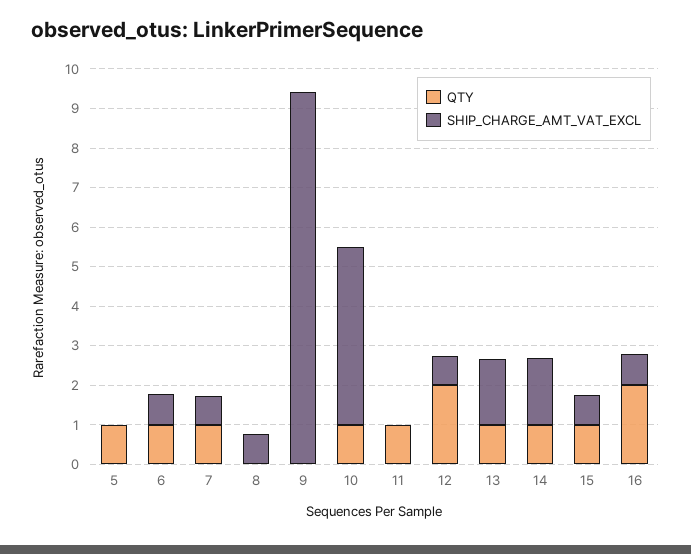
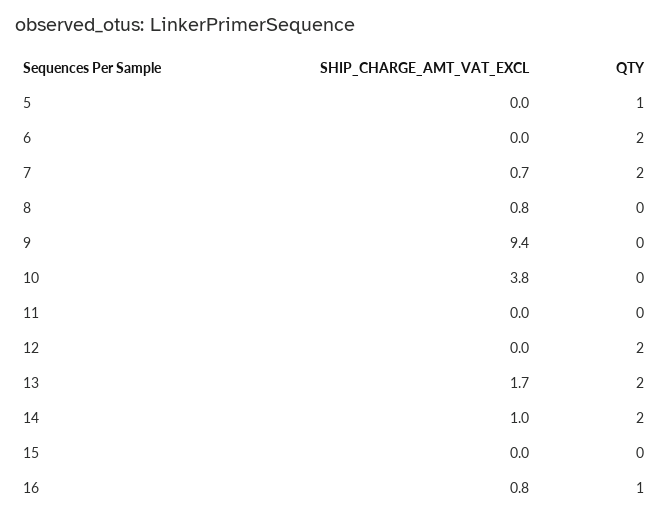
QTY, 6: 1 -> 2
SHIP_CHARGE_AMT_VAT_EXCL, 6: 0.75 -> 0
QTY, 7: 1 -> 2
QTY, 10: 1 -> 0
SHIP_CHARGE_AMT_VAT_EXCL, 10: 4.5 -> 3.8
QTY, 11: 1 -> 0
SHIP_CHARGE_AMT_VAT_EXCL, 12: 0.75 -> 0
QTY, 13: 1 -> 2
QTY, 14: 1 -> 2
SHIP_CHARGE_AMT_VAT_EXCL, 14: 1.75 -> 1
QTY, 15: 1 -> 0
SHIP_CHARGE_AMT_VAT_EXCL, 15: 0.75 -> 0
QTY, 16: 2 -> 1

